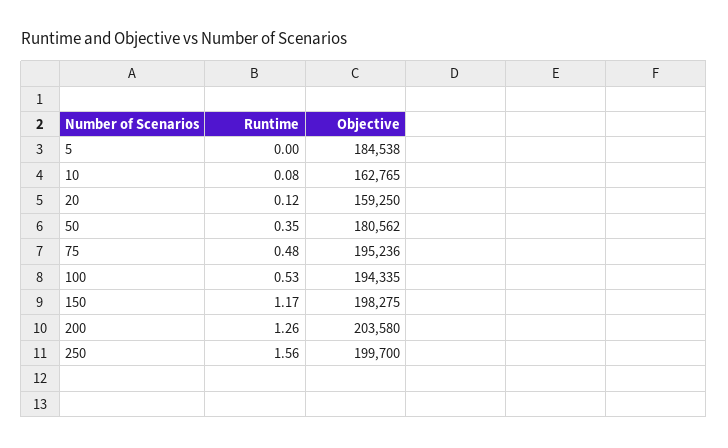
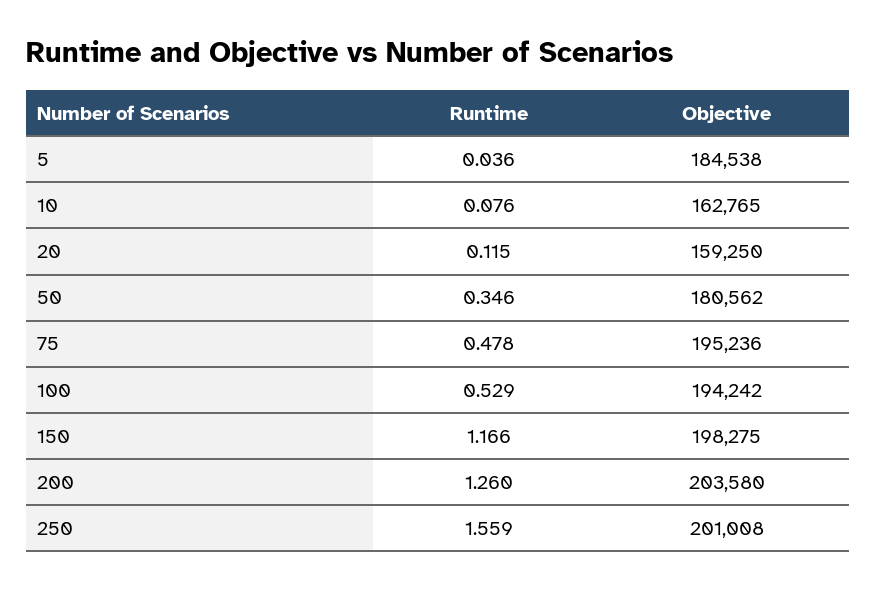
Runtime, 5: 0 -> 0.036
Objective, 100: 194335 -> 194242
Objective, 250: 199700 -> 201008

